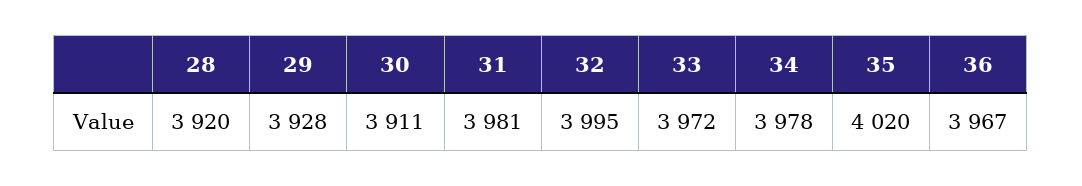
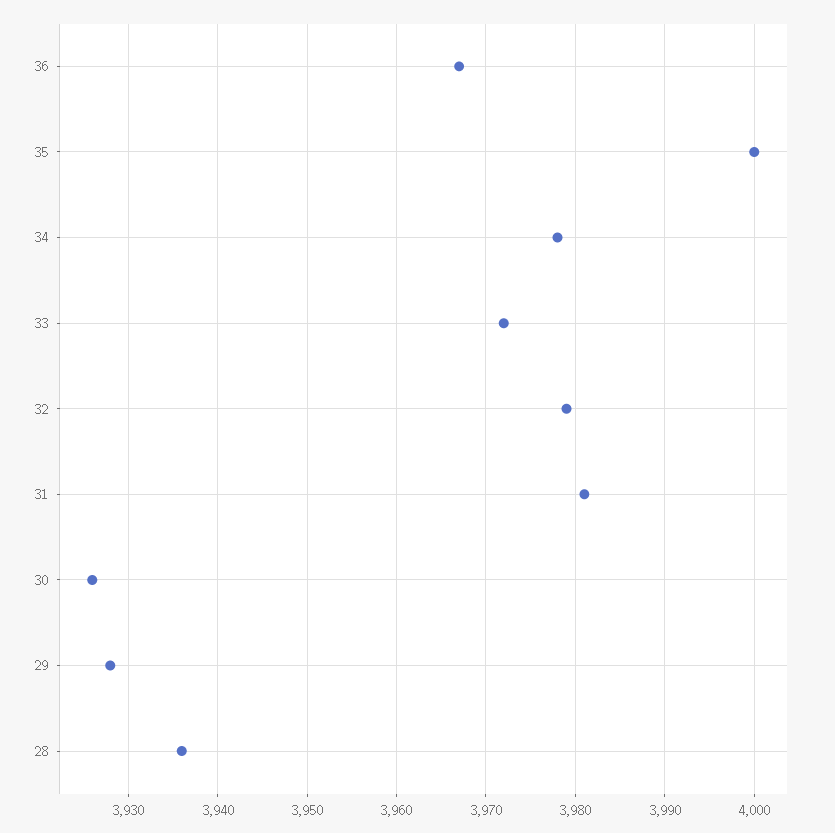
28: 3920 -> 3936
30: 3911 -> 3926
32: 3995 -> 3979
35: 4020 -> 4000

